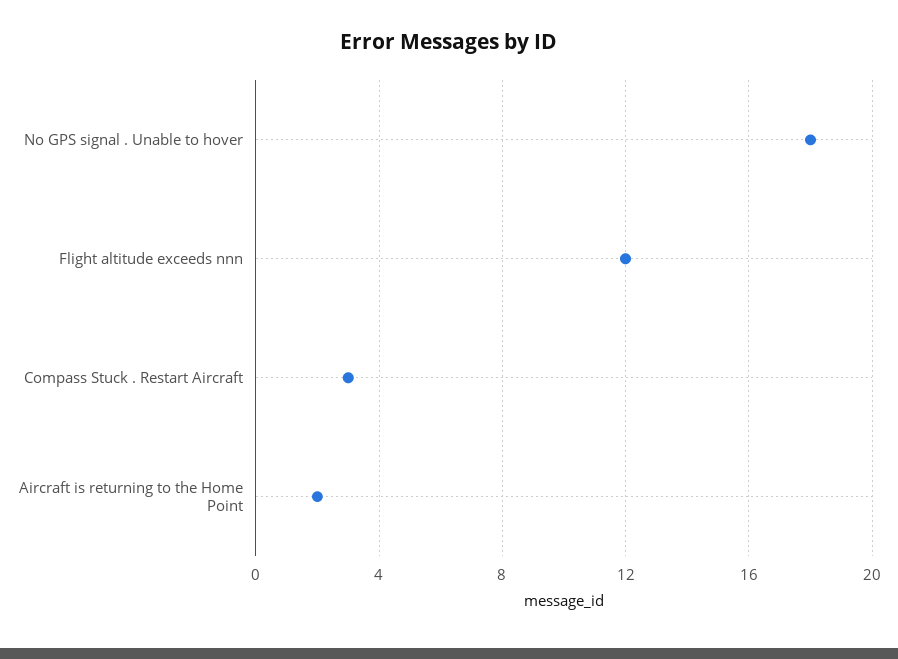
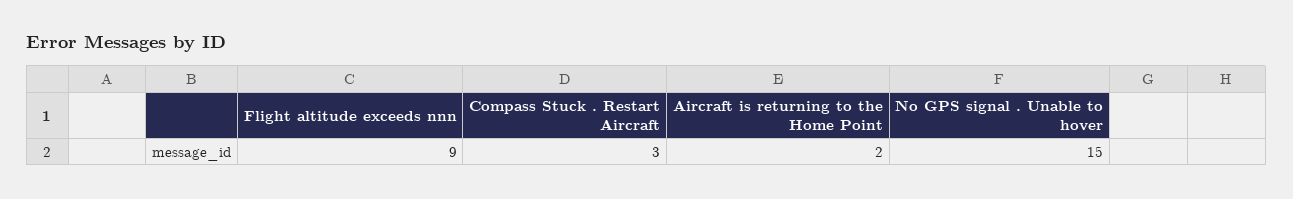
No GPS signal . Unable to hover: 18 -> 15
Flight altitude exceeds nnn: 12 -> 9

